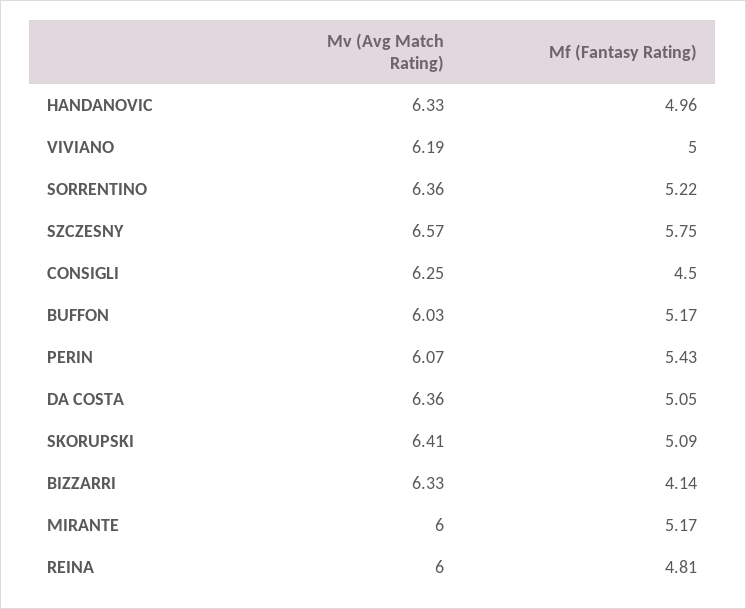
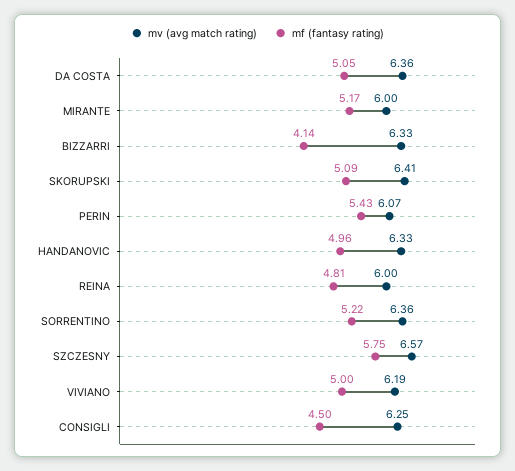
Mv (Avg Match Rating), BUFFON: 6.03 -> none
Mf (Fantasy Rating), BUFFON: 5.17 -> none

